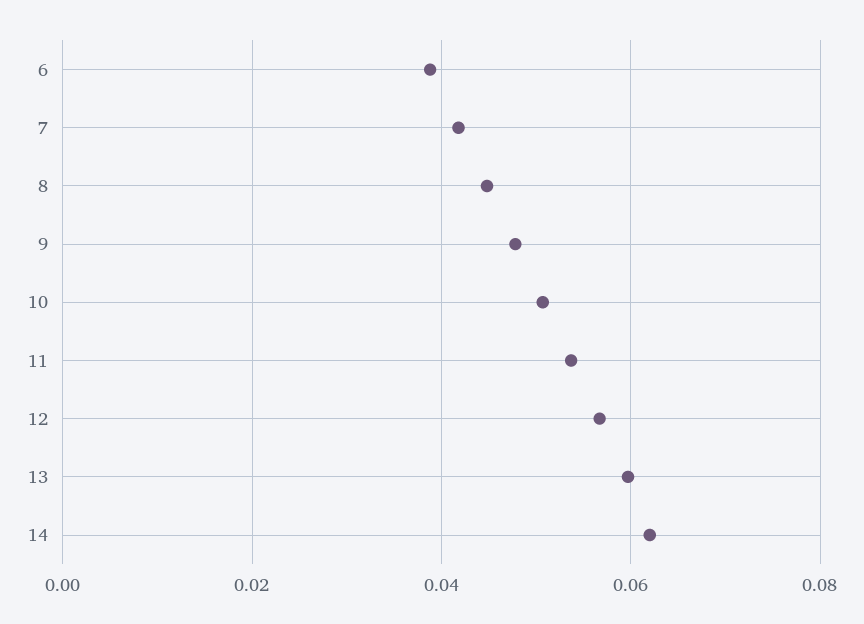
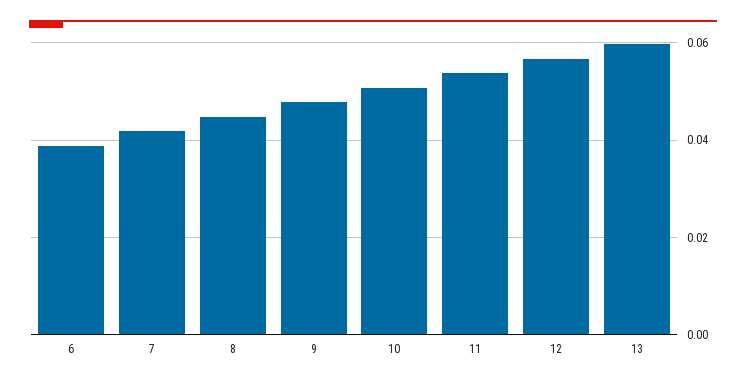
14: 0.062 -> none

